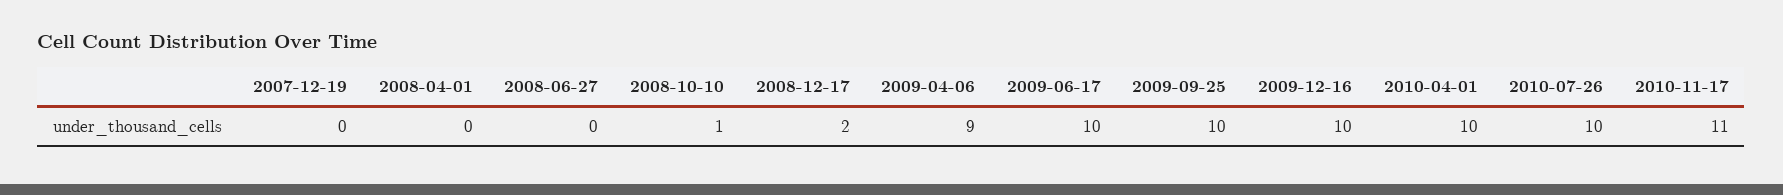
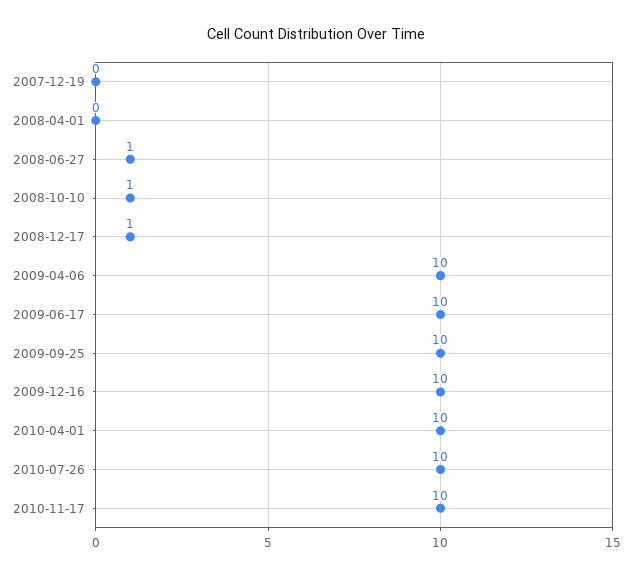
2008-06-27: 0 -> 1
2008-12-17: 2 -> 1
2009-04-06: 9 -> 10
2010-11-17: 11 -> 10

